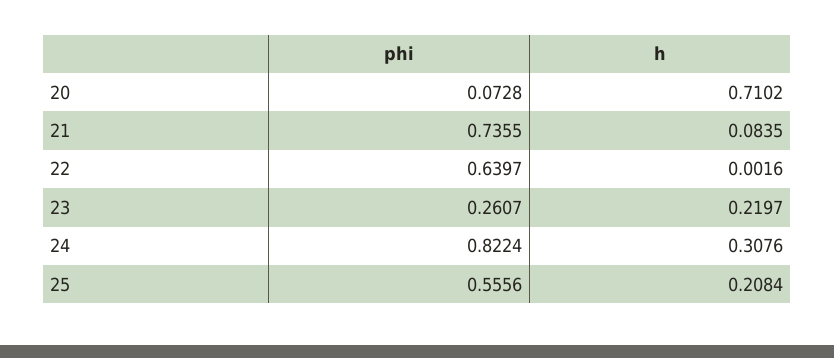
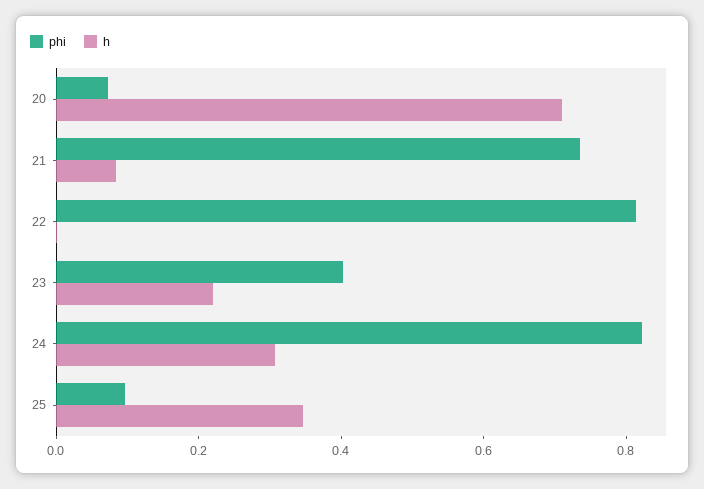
phi, 22: 0.6397 -> 0.8
phi, 23: 0.2607 -> 0.4
phi, 25: 0.5556 -> 0.1
h, 25: 0.2084 -> 0.35

